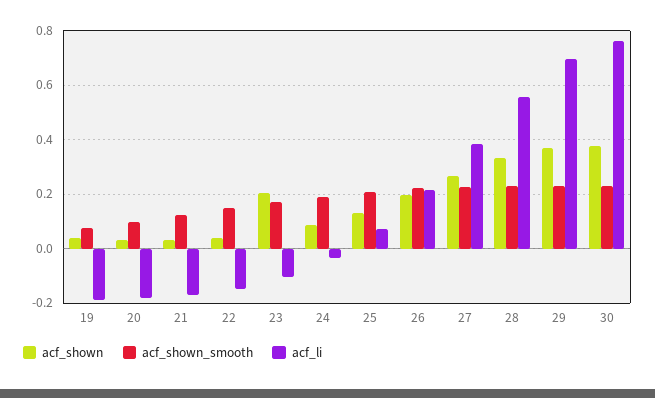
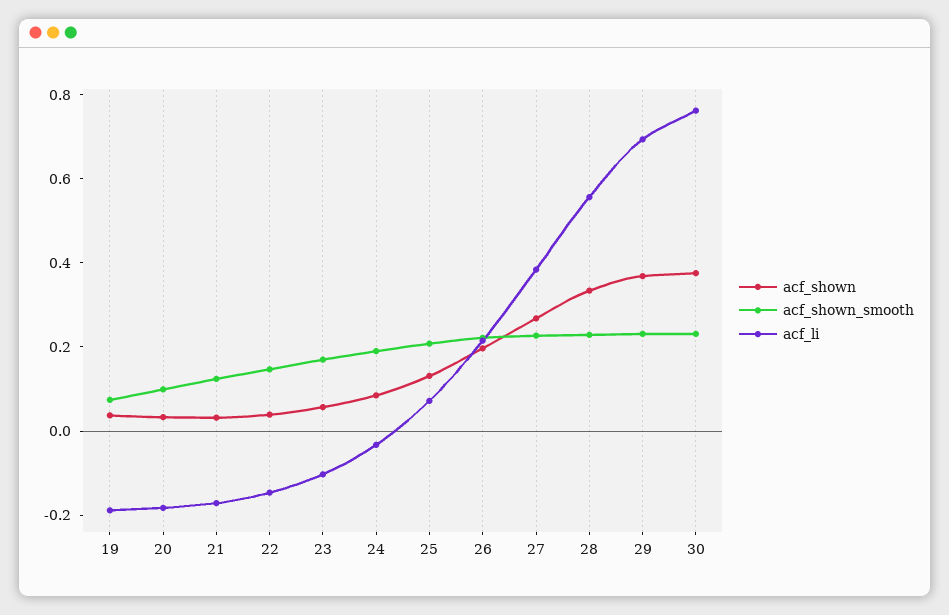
acf_shown, 23: 0.2 -> 0.05

